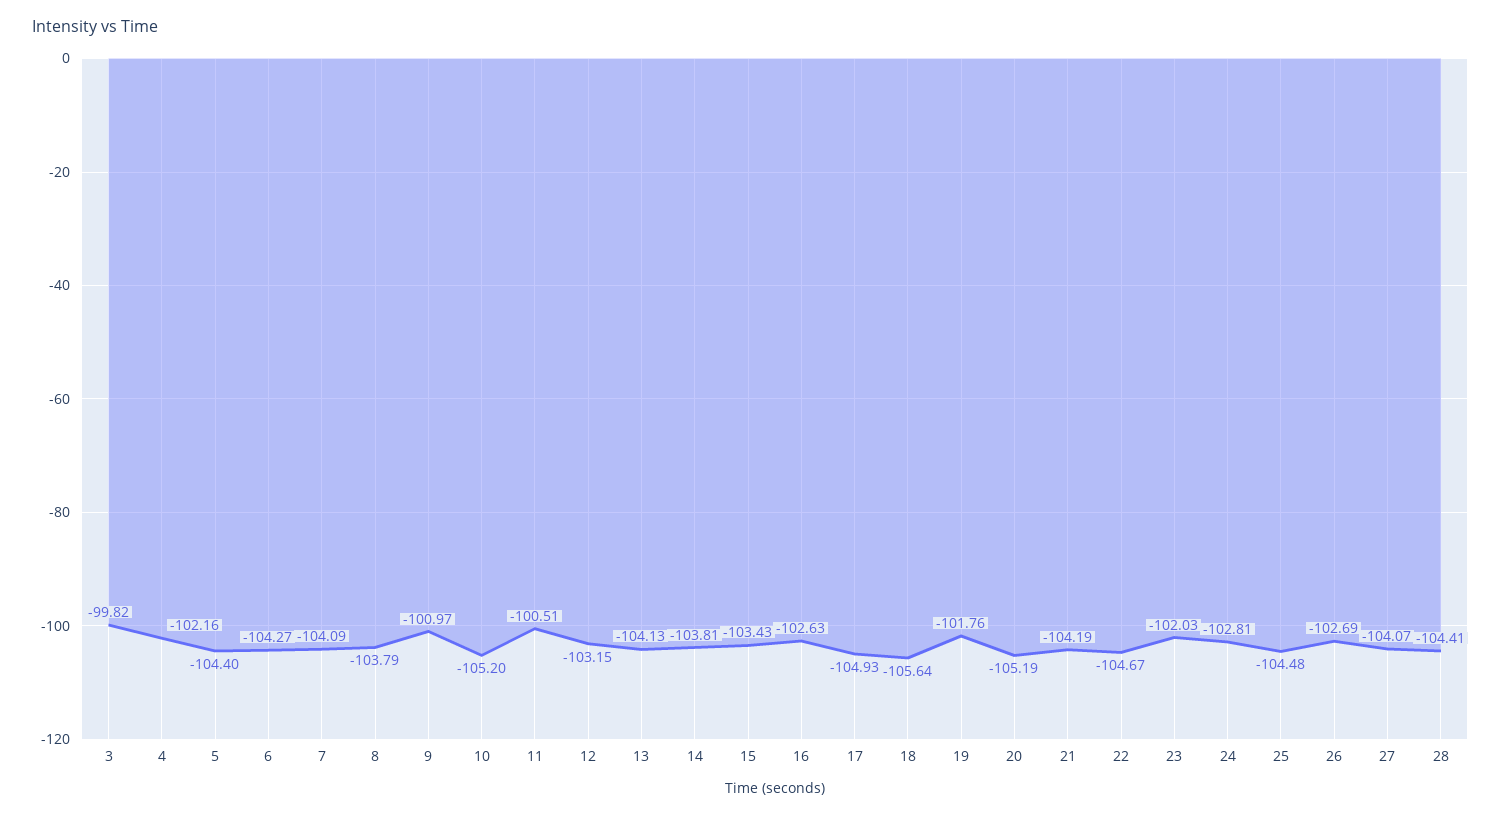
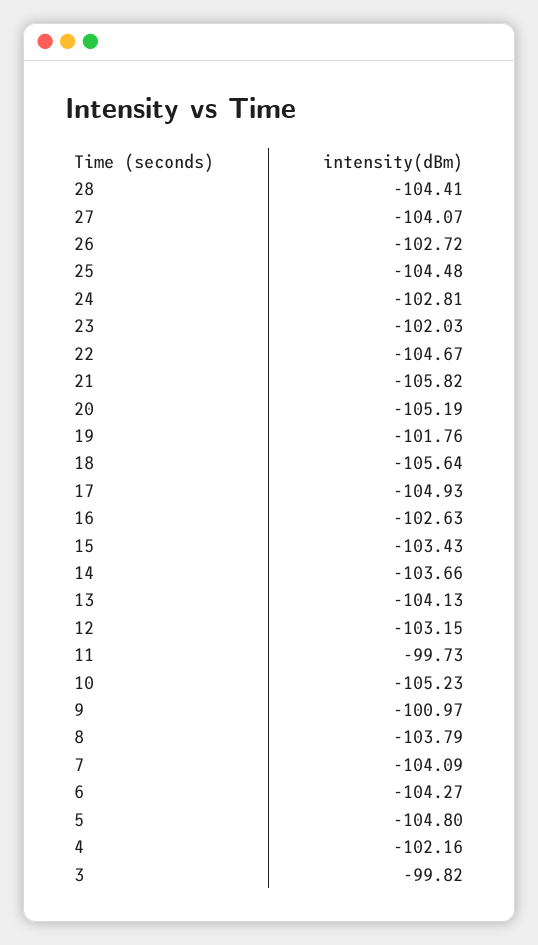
5: -104.4 -> -104.8
10: -105.2 -> -105.23
11: -100.51 -> -99.73
14: -103.81 -> -103.66
21: -104.19 -> -105.82
26: -102.69 -> -102.72

